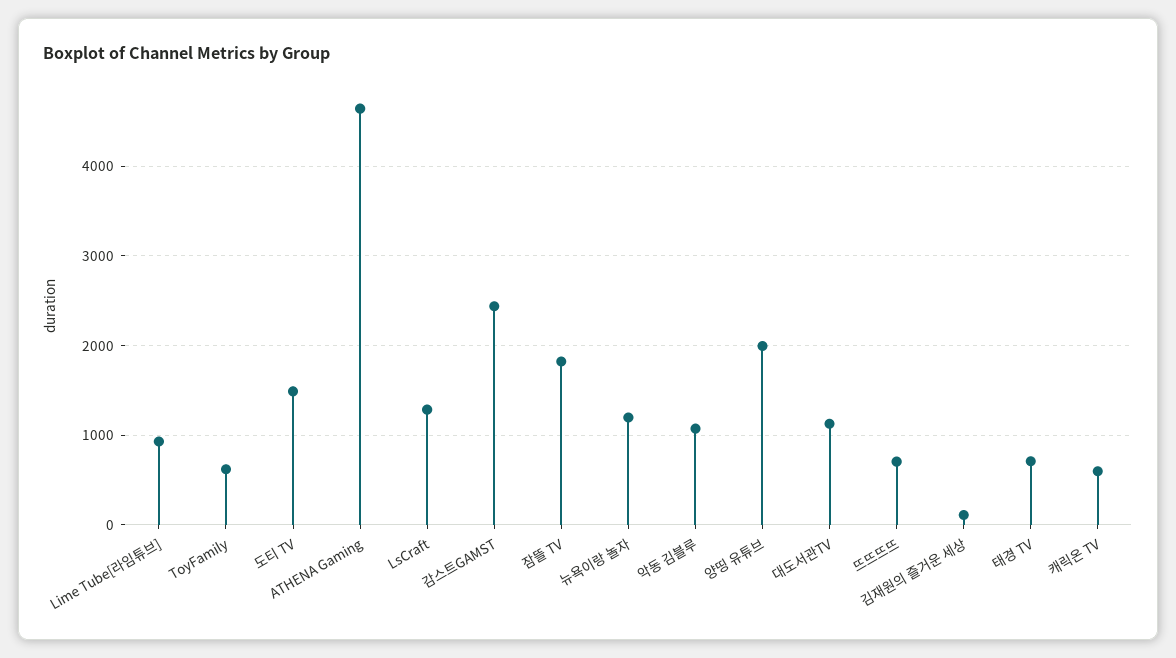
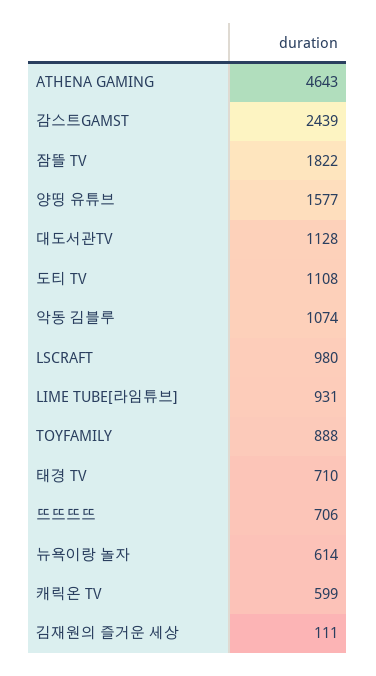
ToyFamily: 600 -> 888
도티 TV: 1500 -> 1108
LsCraft: 1300 -> 980
뉴욕이랑 놀자: 1200 -> 614
양띵 유튜브: 2000 -> 1577

